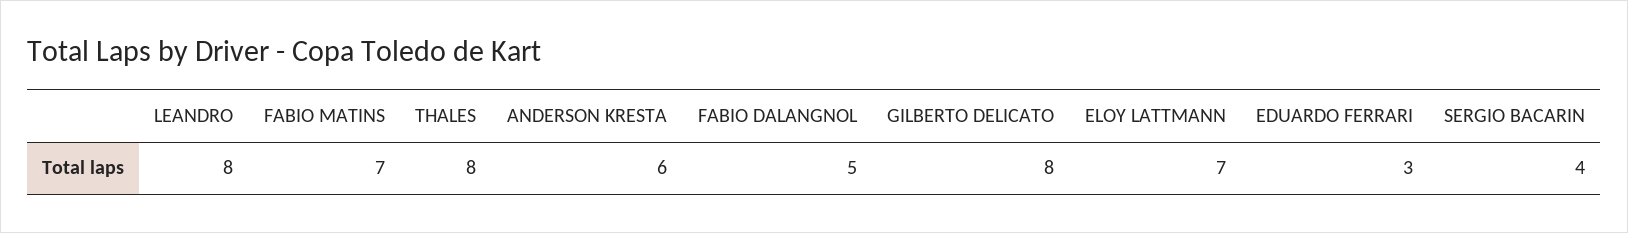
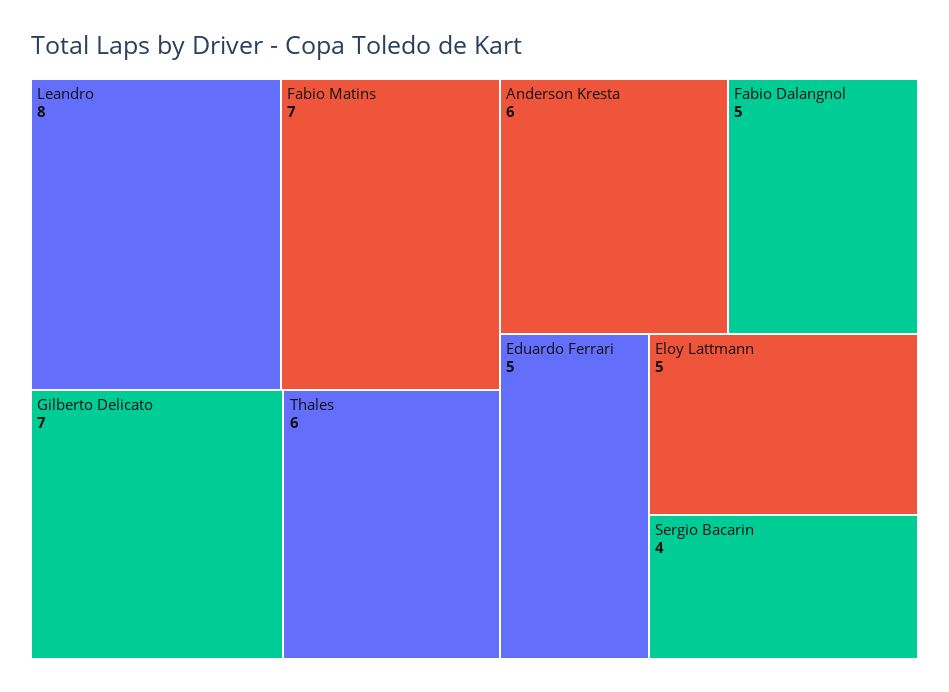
THALES: 8 -> 6
GILBERTO DELICATO: 8 -> 7
ELOY LATTMANN: 7 -> 5
EDUARDO FERRARI: 3 -> 5

